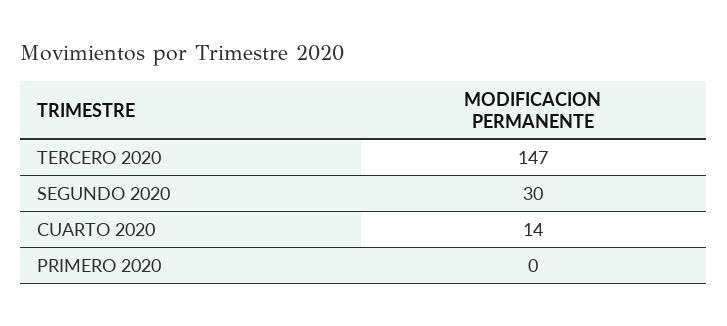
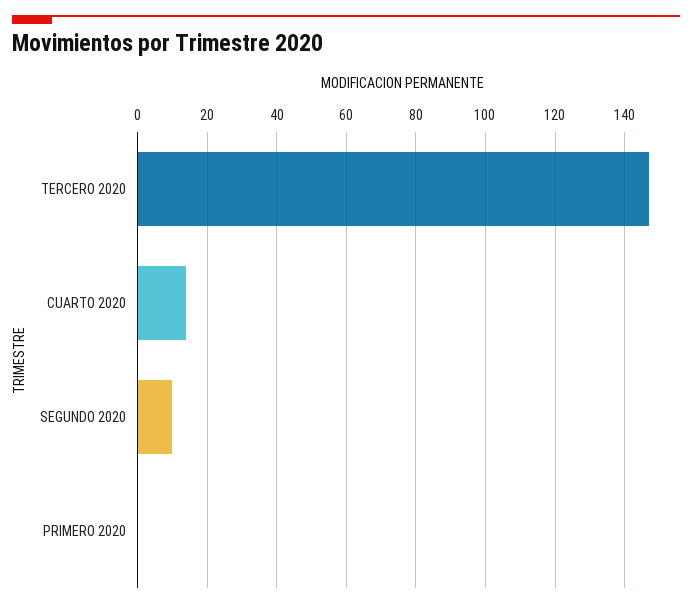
SEGUNDO 2020: 30 -> 10

